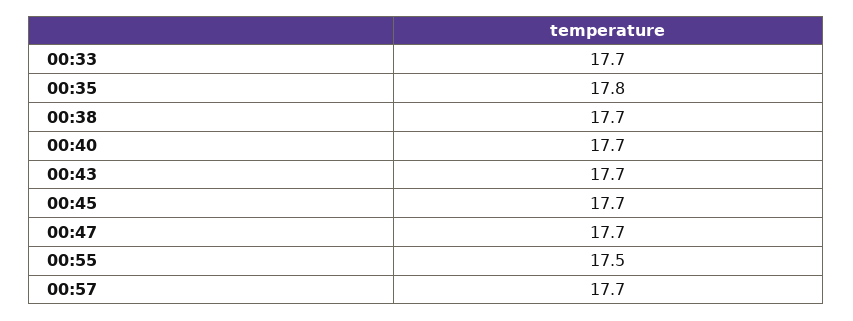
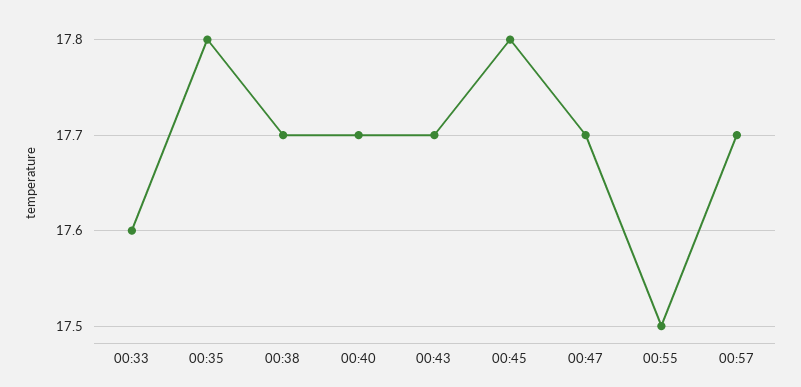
00:33: 17.7 -> 17.6
00:45: 17.7 -> 17.8

